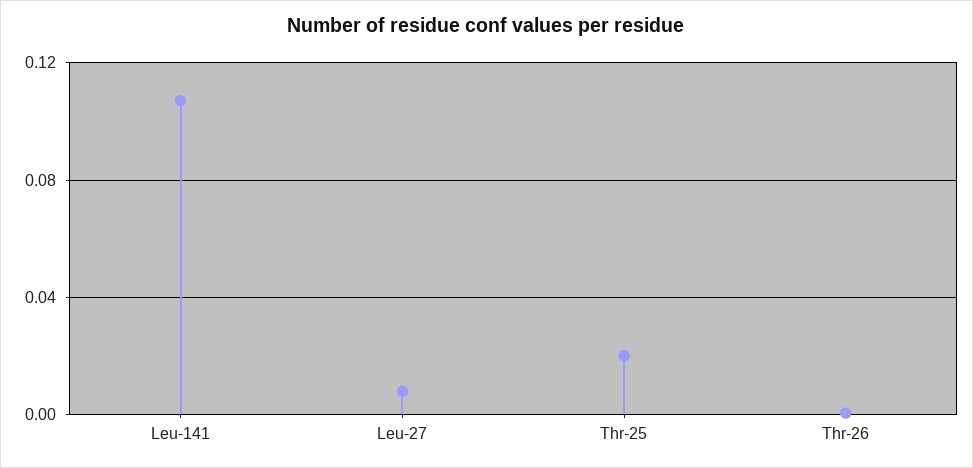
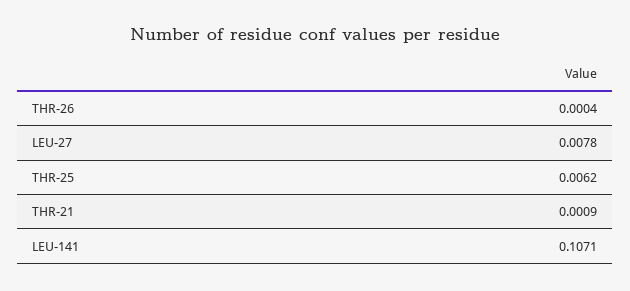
Thr-25: 0.02 -> 0.0062
THR-21: none -> 0.0009

